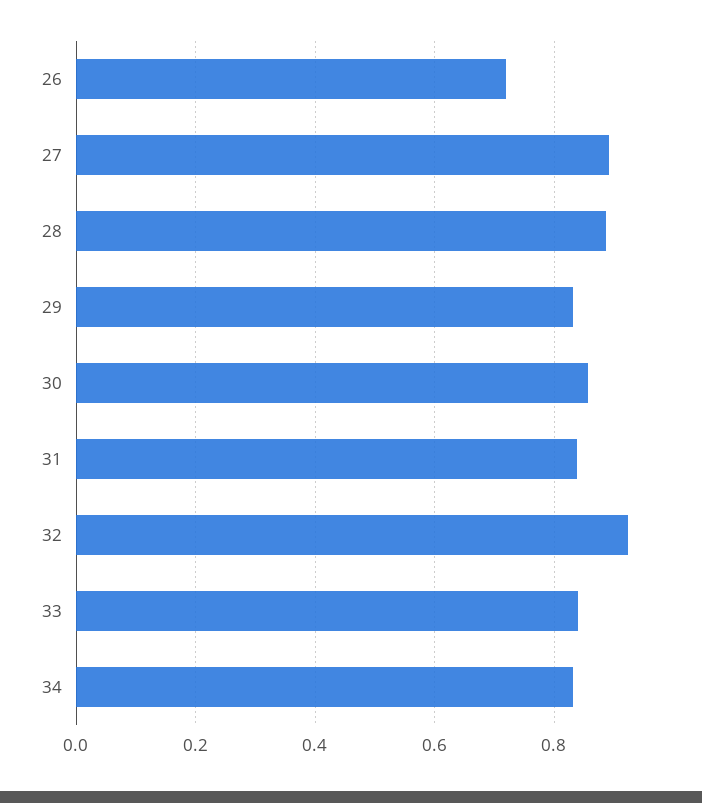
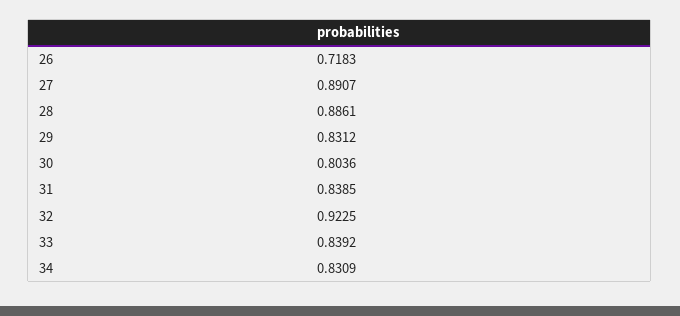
30: 0.86 -> 0.8036

